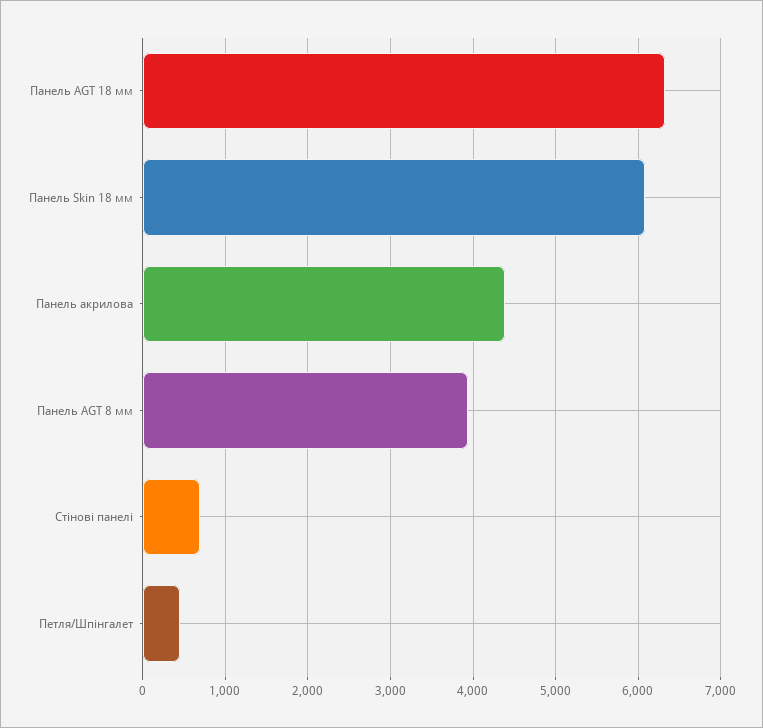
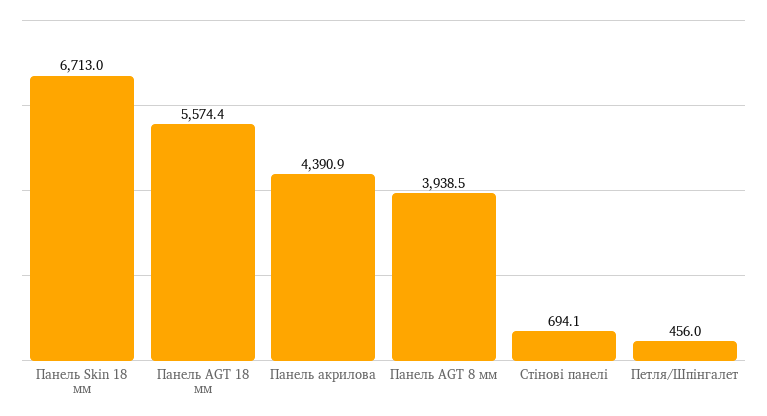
Панель AGT 18 мм: 6300 -> 5574.4
Панель Skin 18 мм: 6100 -> 6713

